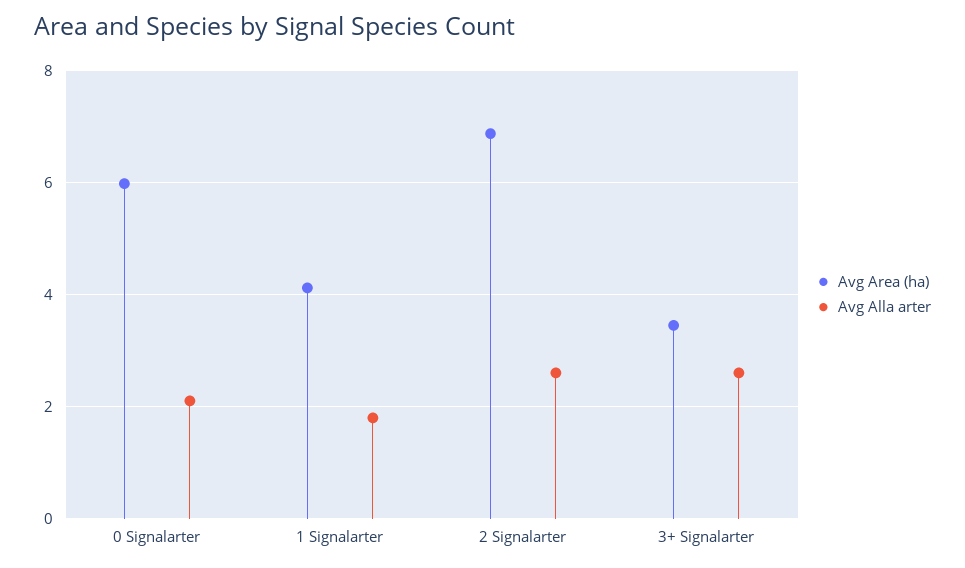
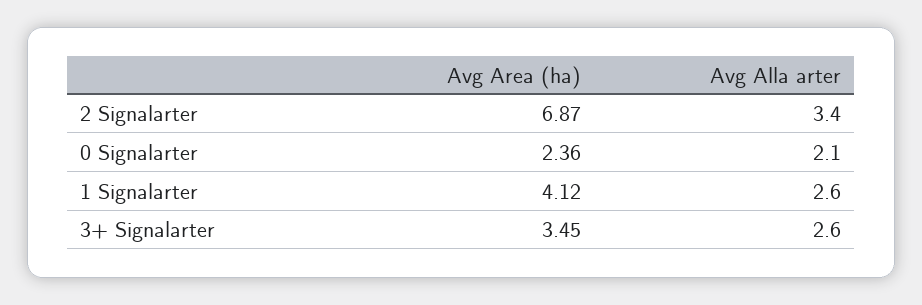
Avg Area (ha), 0 Signalarter: 6 -> 2.36
Avg Alla arter, 1 Signalarter: 1.8 -> 2.6
Avg Alla arter, 2 Signalarter: 2.6 -> 3.4

